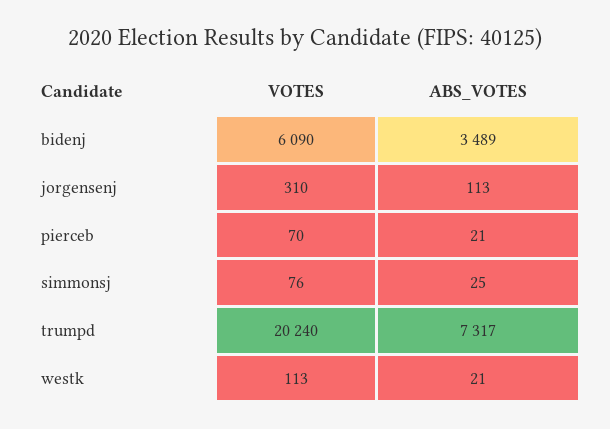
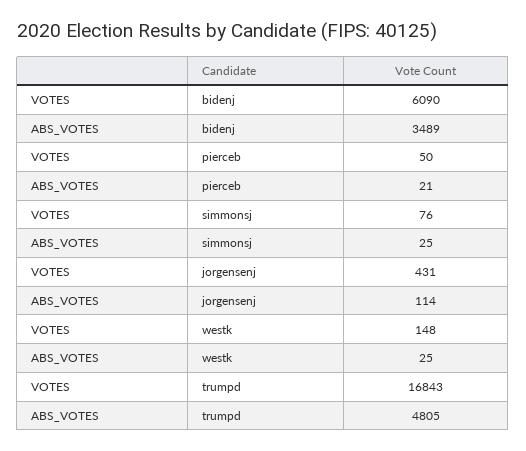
VOTES, jorgensenj: 310 -> 431
ABS_VOTES, jorgensenj: 113 -> 114
VOTES, pierceb: 70 -> 50
VOTES, trumpd: 20240 -> 16843
ABS_VOTES, trumpd: 7317 -> 4805
VOTES, westk: 113 -> 148
ABS_VOTES, westk: 21 -> 25

